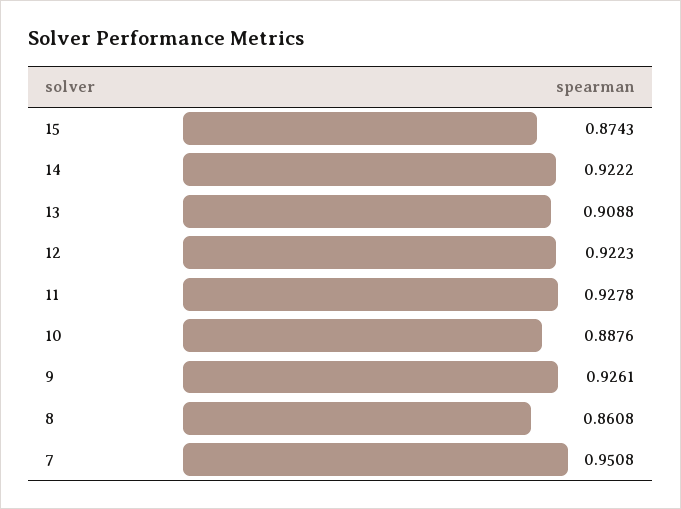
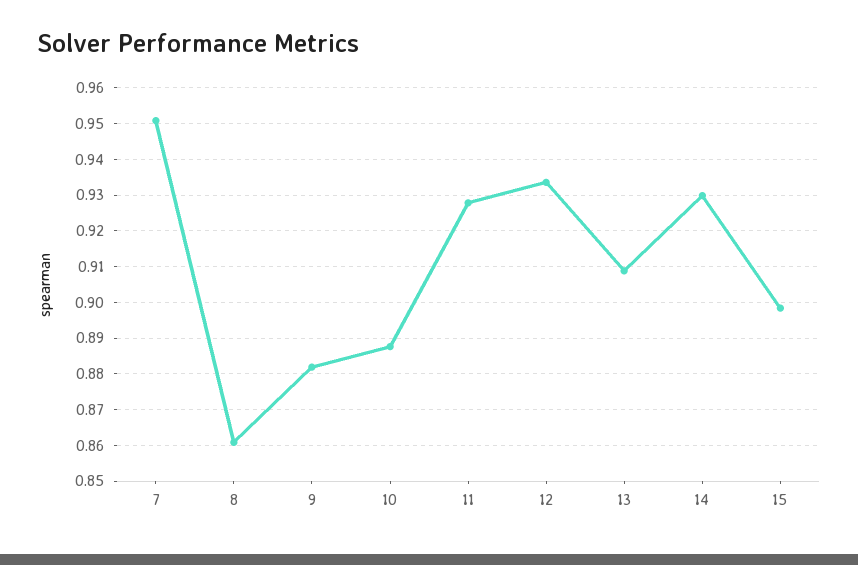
15: 0.8743 -> 0.898
14: 0.9222 -> 0.93
12: 0.9223 -> 0.934
9: 0.9261 -> 0.882

